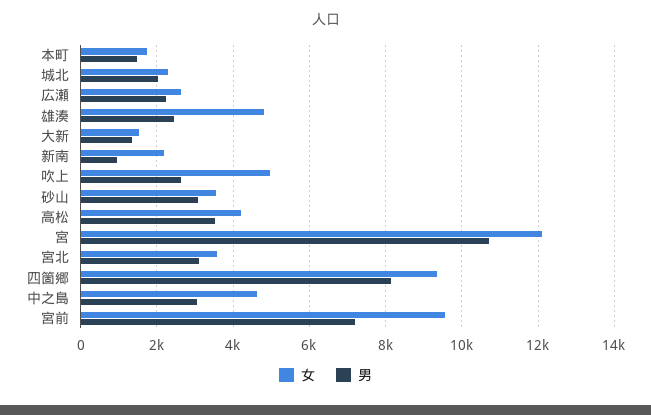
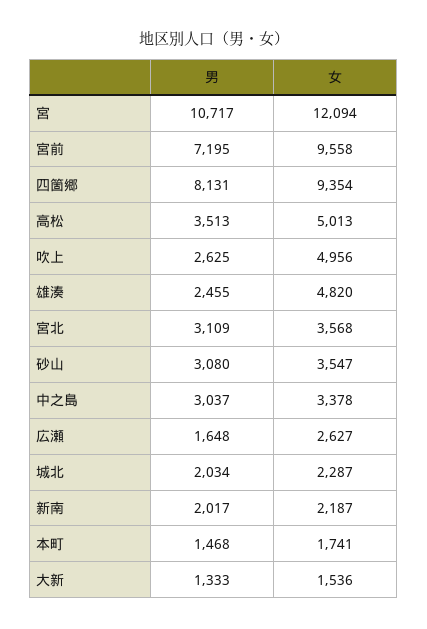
男, 広瀬: 2200 -> 1648
男, 新南: 1000 -> 2017
女, 高松: 4200 -> 5013
女, 中之島: 4600 -> 3378

